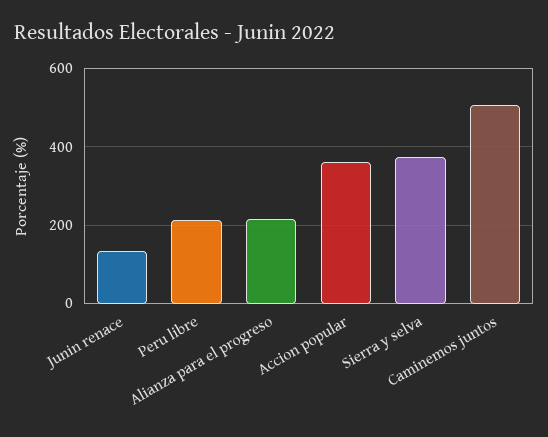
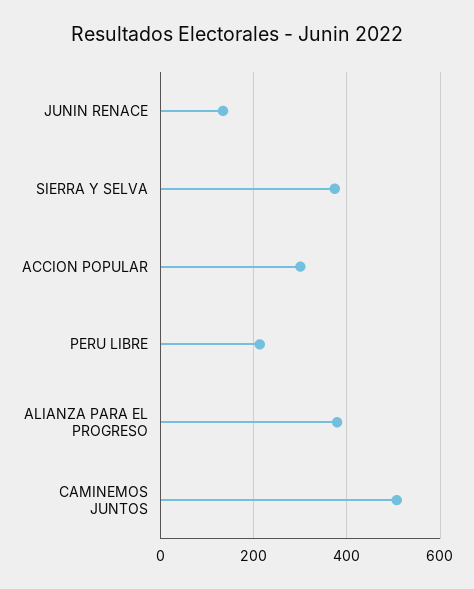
Alianza para el progreso: 220 -> 380
Accion popular: 360 -> 300

